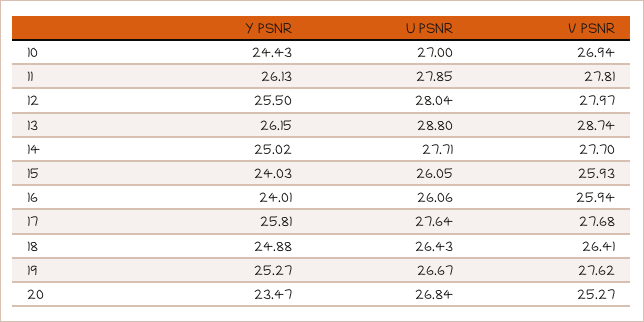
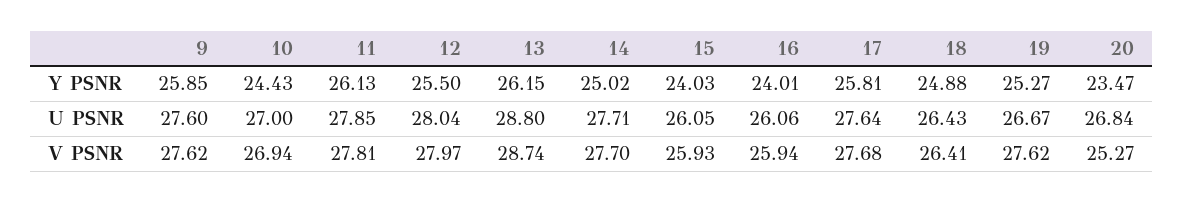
Y PSNR, 9: none -> 25.85
U PSNR, 9: none -> 27.6
V PSNR, 9: none -> 27.62

